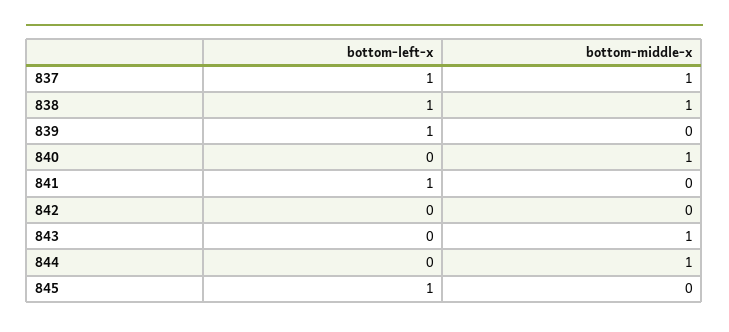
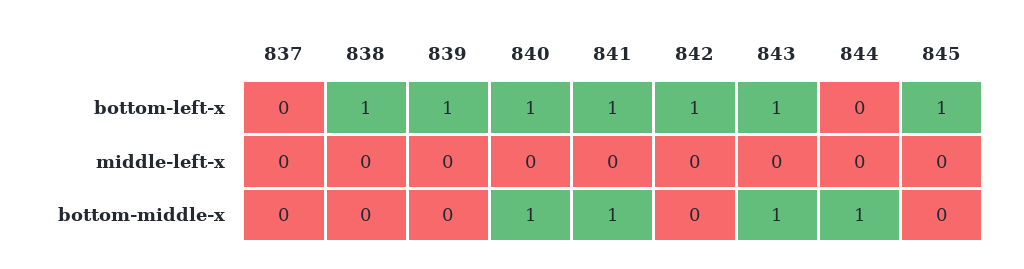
bottom-left-x, 837: 1 -> 0
bottom-middle-x, 837: 1 -> 0
bottom-middle-x, 838: 1 -> 0
bottom-left-x, 840: 0 -> 1
bottom-middle-x, 841: 0 -> 1
bottom-left-x, 842: 0 -> 1
bottom-left-x, 843: 0 -> 1
middle-left-x, 837: none -> 0
middle-left-x, 838: none -> 0
middle-left-x, 839: none -> 0
middle-left-x, 840: none -> 0
middle-left-x, 841: none -> 0
middle-left-x, 842: none -> 0
middle-left-x, 843: none -> 0
middle-left-x, 844: none -> 0
middle-left-x, 845: none -> 0

